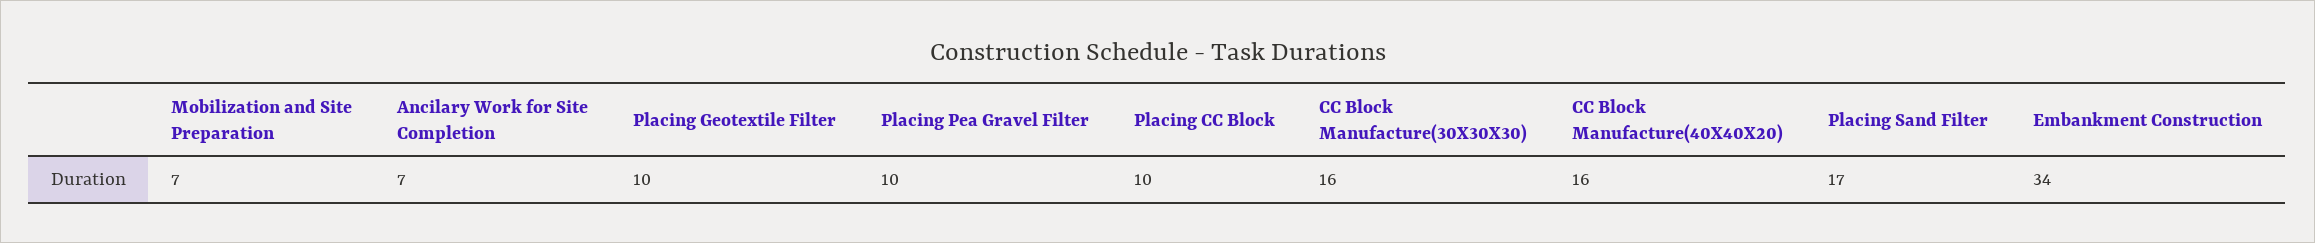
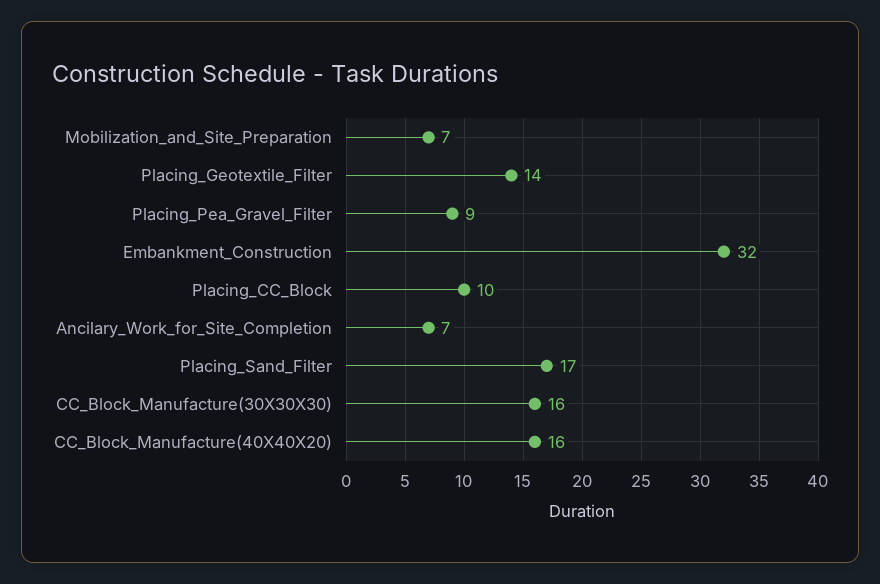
Placing Geotextile Filter: 10 -> 14
Placing Pea Gravel Filter: 10 -> 9
Embankment Construction: 34 -> 32

